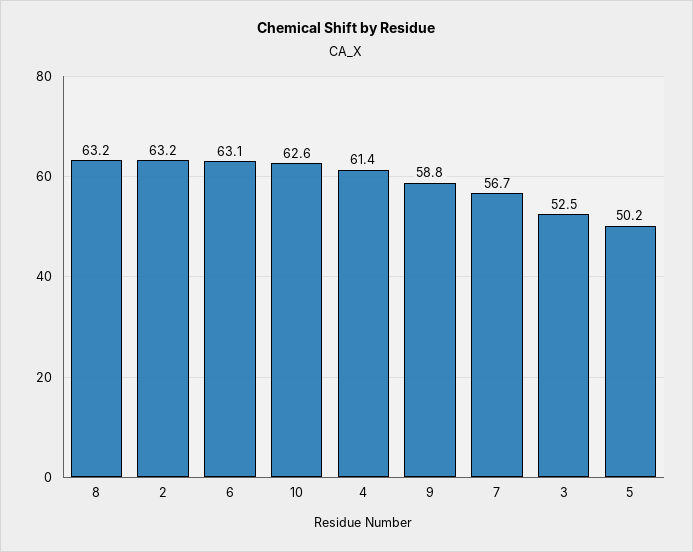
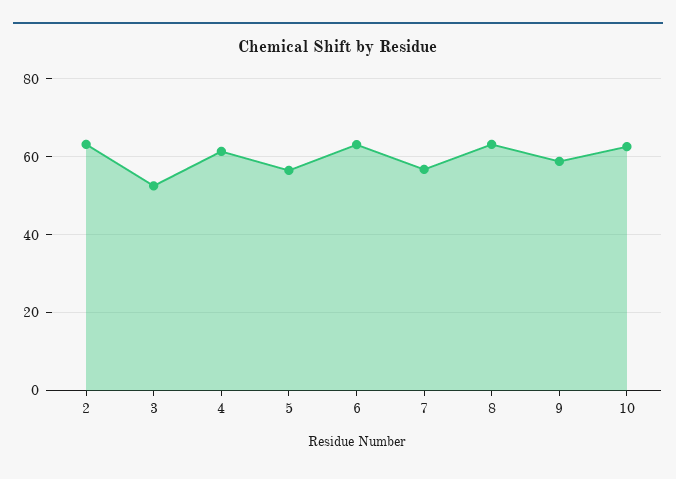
5: 50.2 -> 56

